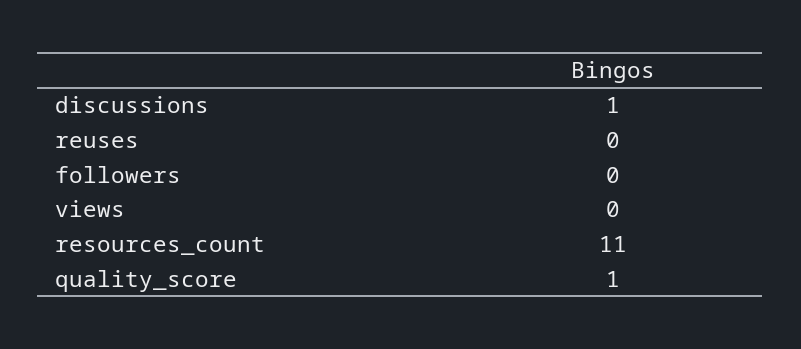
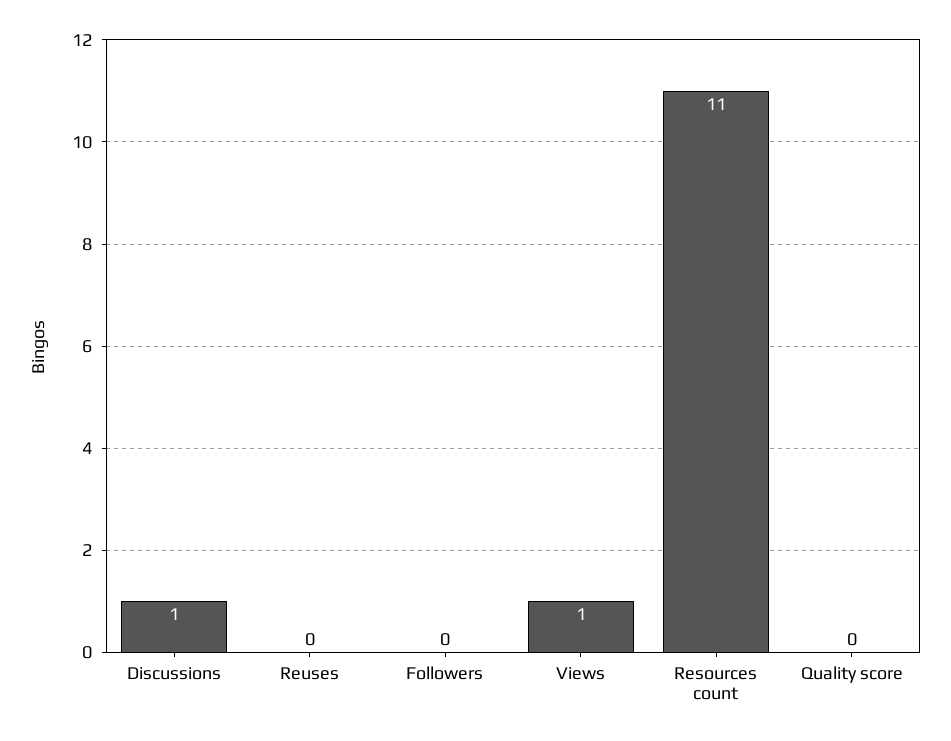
views: 0 -> 1
quality_score: 1 -> 0

